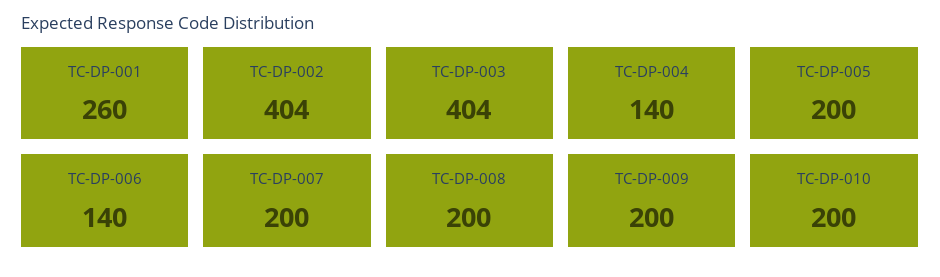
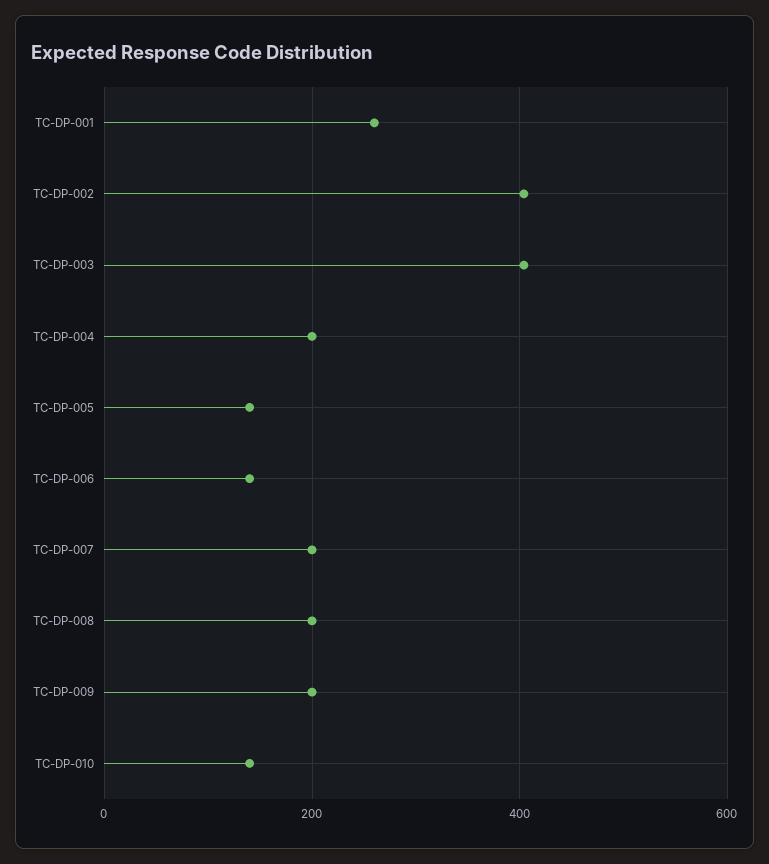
TC-DP-004: 140 -> 200
TC-DP-005: 200 -> 140
TC-DP-010: 200 -> 140

